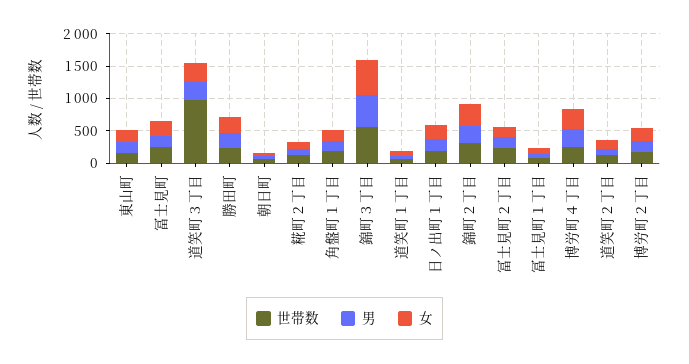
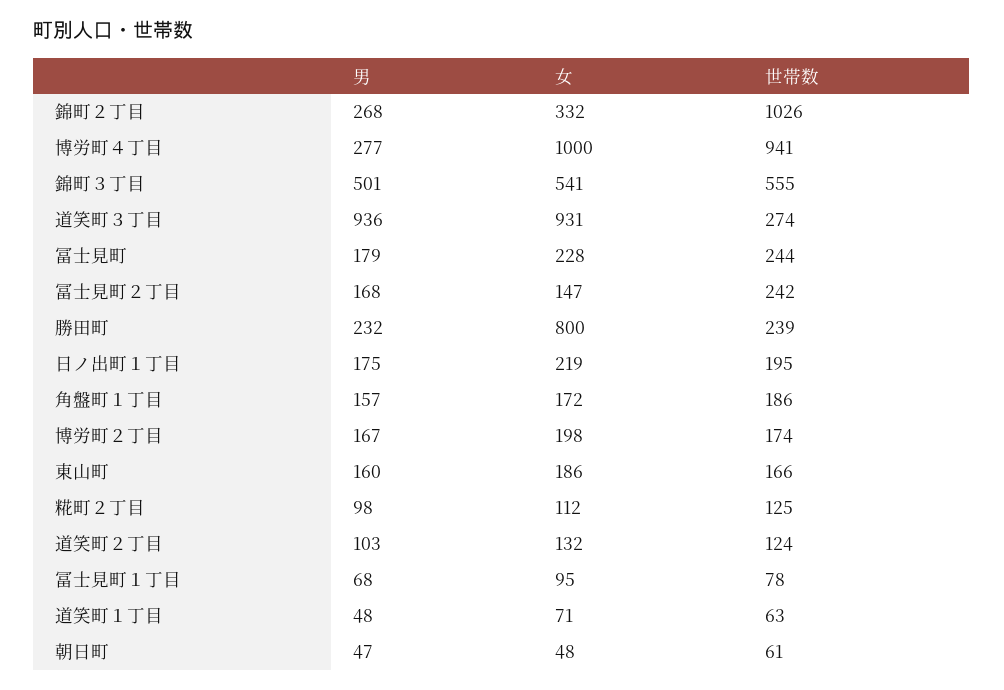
世帯数, 道笑町３丁目: 1000 -> 274
男, 道笑町３丁目: 250 -> 936
女, 道笑町３丁目: 250 -> 931
女, 勝田町: 250 -> 800
世帯数, 錦町２丁目: 250 -> 1026
世帯数, 博労町４丁目: 250 -> 941
女, 博労町４丁目: 250 -> 1000

